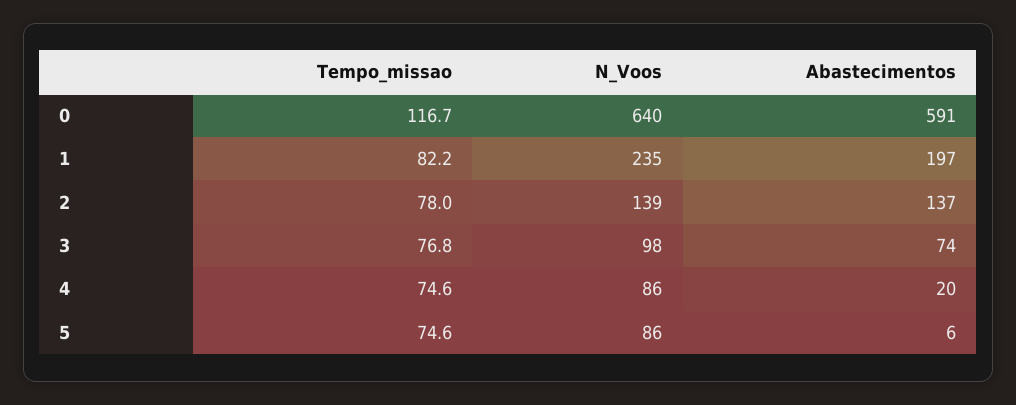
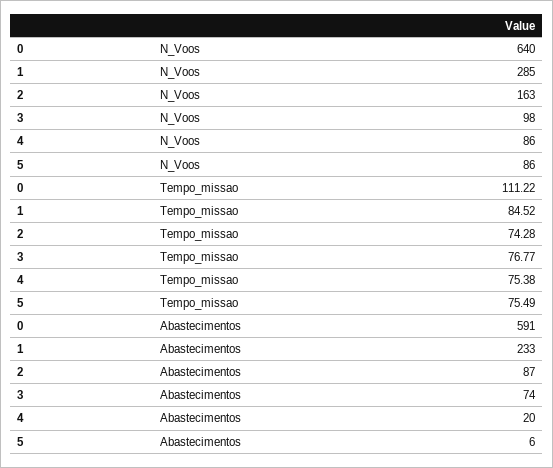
Tempo_missao, 0: 116.7 -> 111.22
Tempo_missao, 1: 82.2 -> 84.52
N_Voos, 1: 235 -> 285
Abastecimentos, 1: 197 -> 233
Tempo_missao, 2: 78 -> 74.28
N_Voos, 2: 139 -> 163
Abastecimentos, 2: 137 -> 87
Tempo_missao, 4: 74.6 -> 75.38
Tempo_missao, 5: 74.6 -> 75.49

